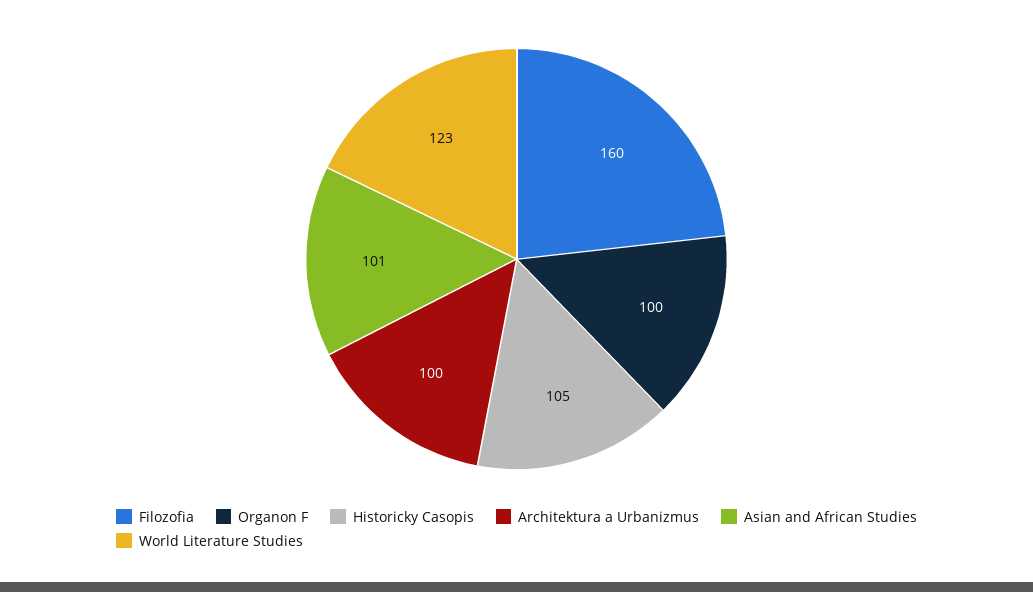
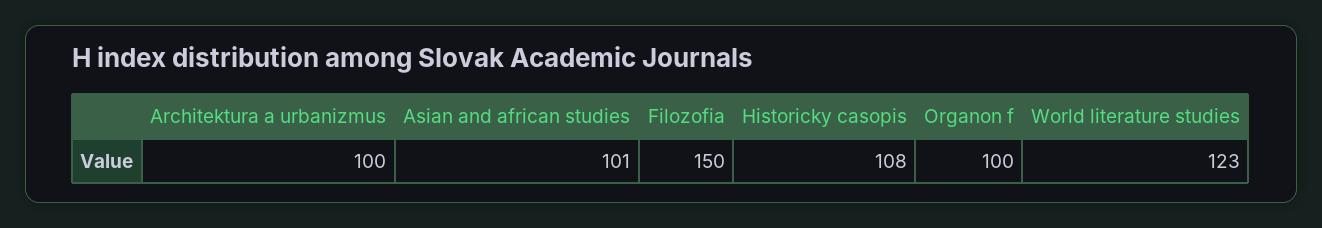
Filozofia: 160 -> 150
Historicky Casopis: 105 -> 108

